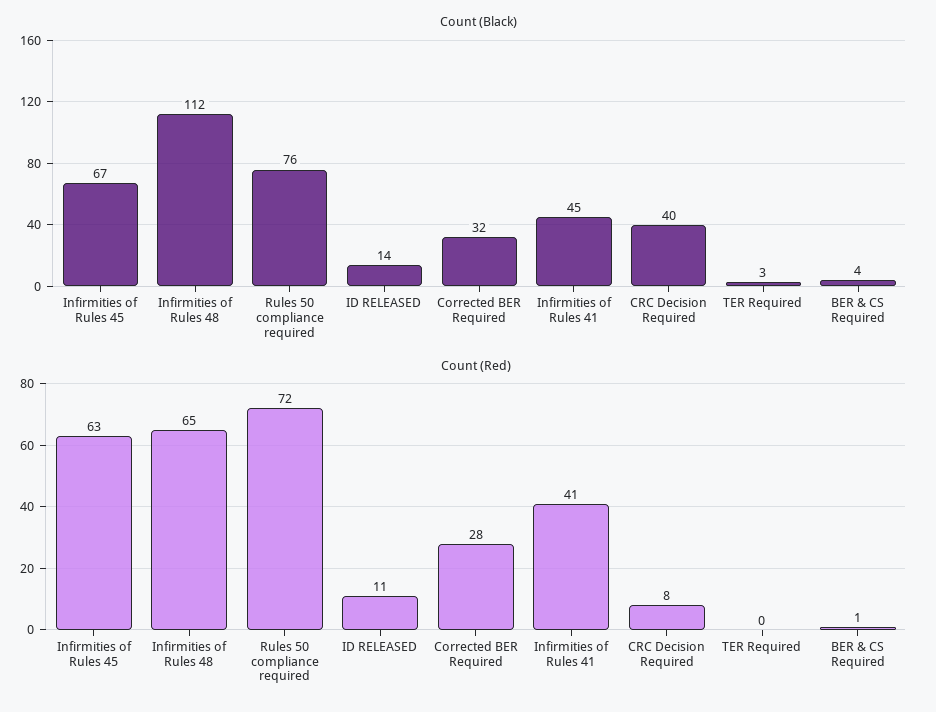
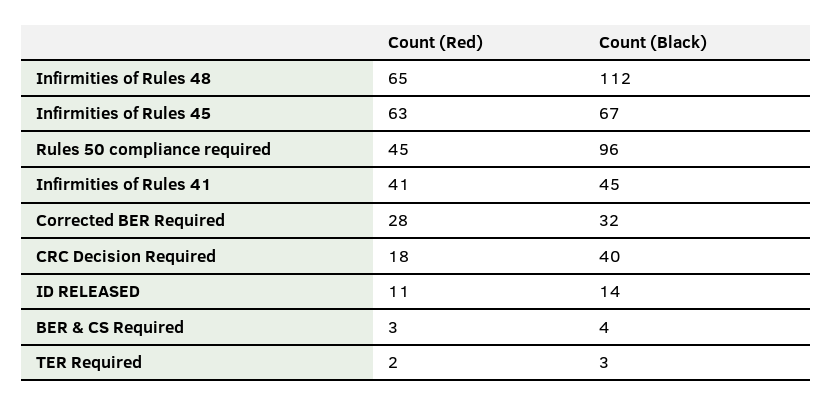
Count (Black), Rules 50 compliance required: 76 -> 96
Count (Red), Rules 50 compliance required: 72 -> 45
Count (Red), CRC Decision Required: 8 -> 18
Count (Red), TER Required: 0 -> 2
Count (Red), BER & CS Required: 1 -> 3

